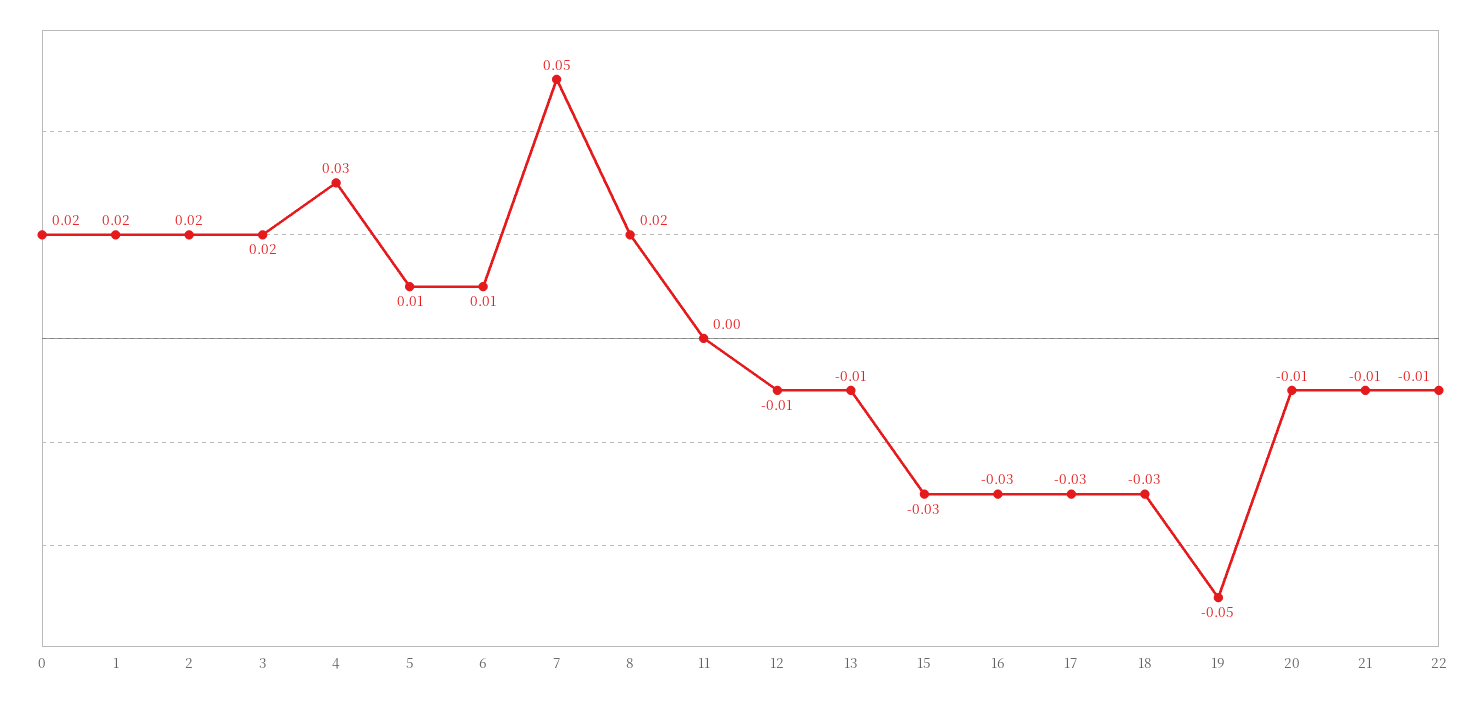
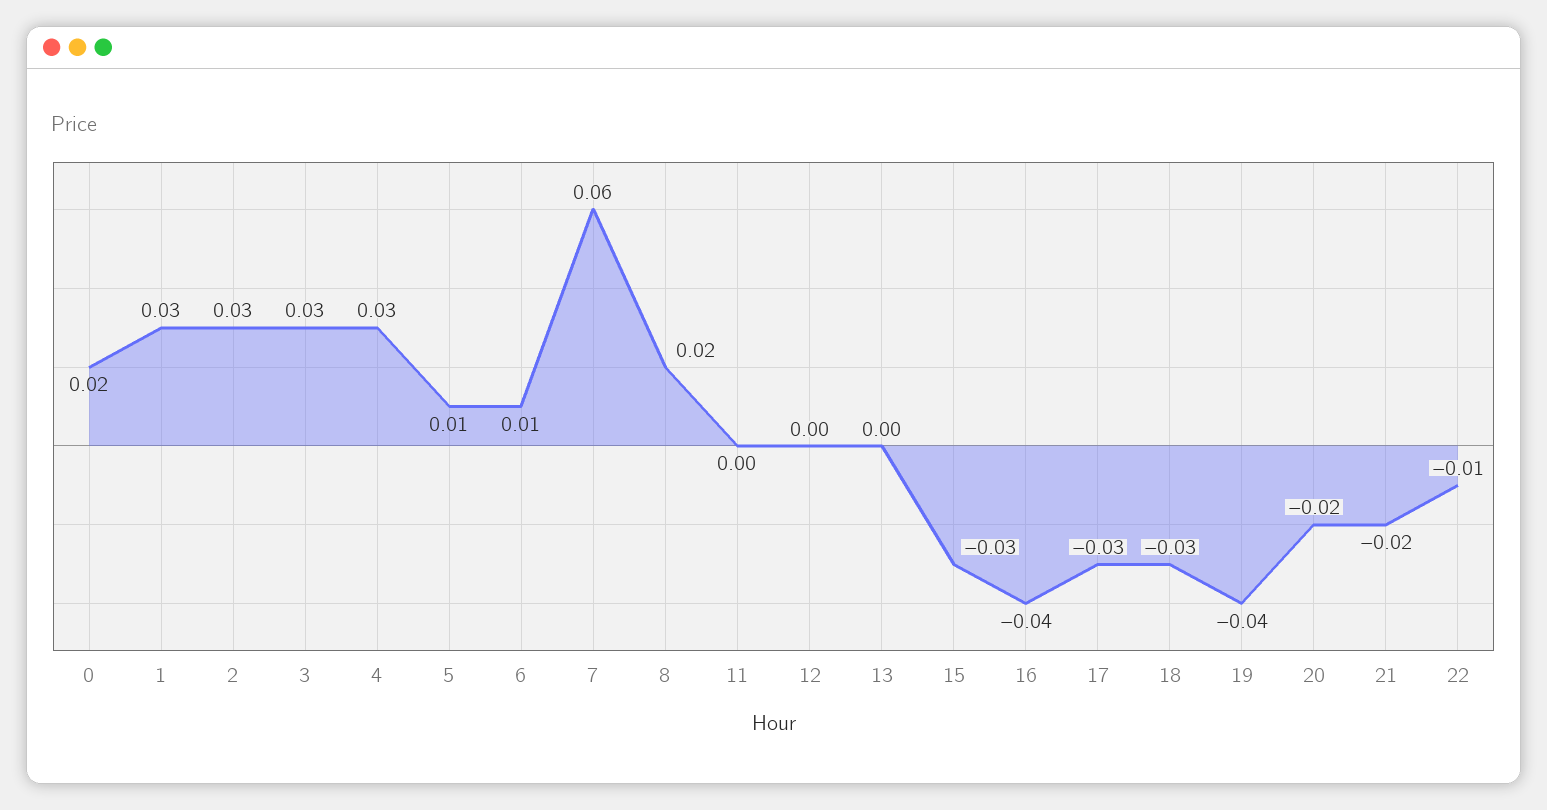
1: 0.02 -> 0.03
2: 0.02 -> 0.03
3: 0.02 -> 0.03
7: 0.05 -> 0.06
12: -0.01 -> 0
13: -0.01 -> 0
16: -0.03 -> -0.04
19: -0.05 -> -0.04
20: -0.01 -> -0.02
21: -0.01 -> -0.02

